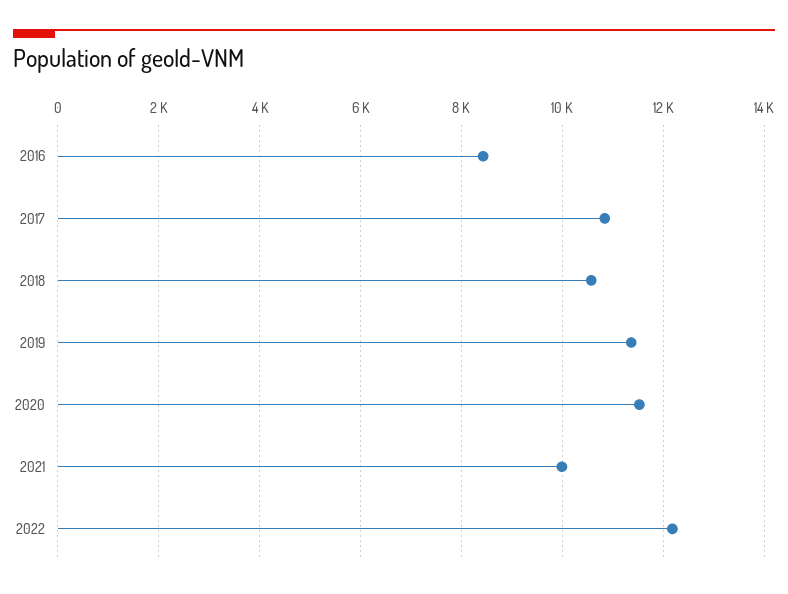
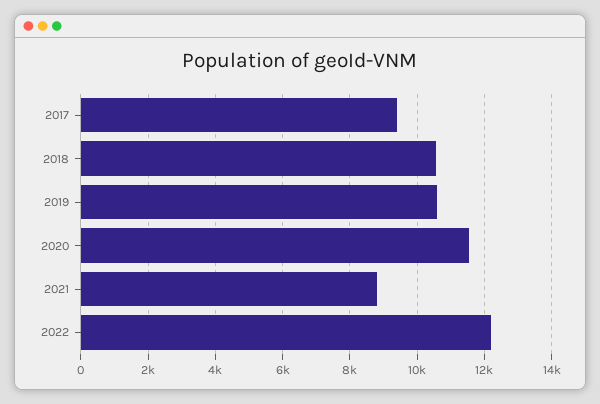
2016: 8400 -> none
2017: 10800 -> 9400
2019: 11400 -> 10600
2021: 10000 -> 8800

